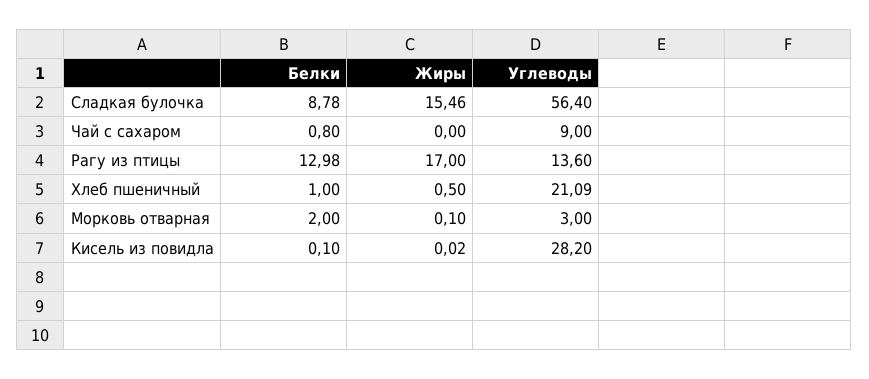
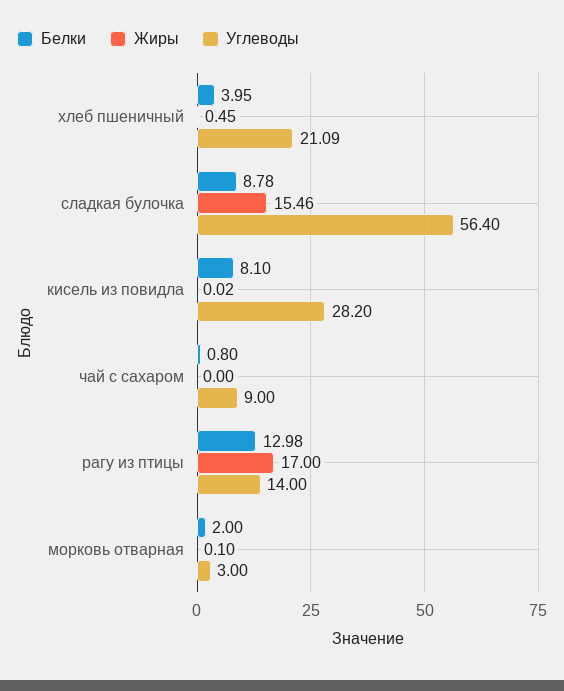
Углеводы, Рагу из птицы: 13.6 -> 14
Белки, Хлеб пшеничный: 1 -> 3.95
Жиры, Хлеб пшеничный: 0.5 -> 0.45
Белки, Кисель из повидла: 0.1 -> 8.1

